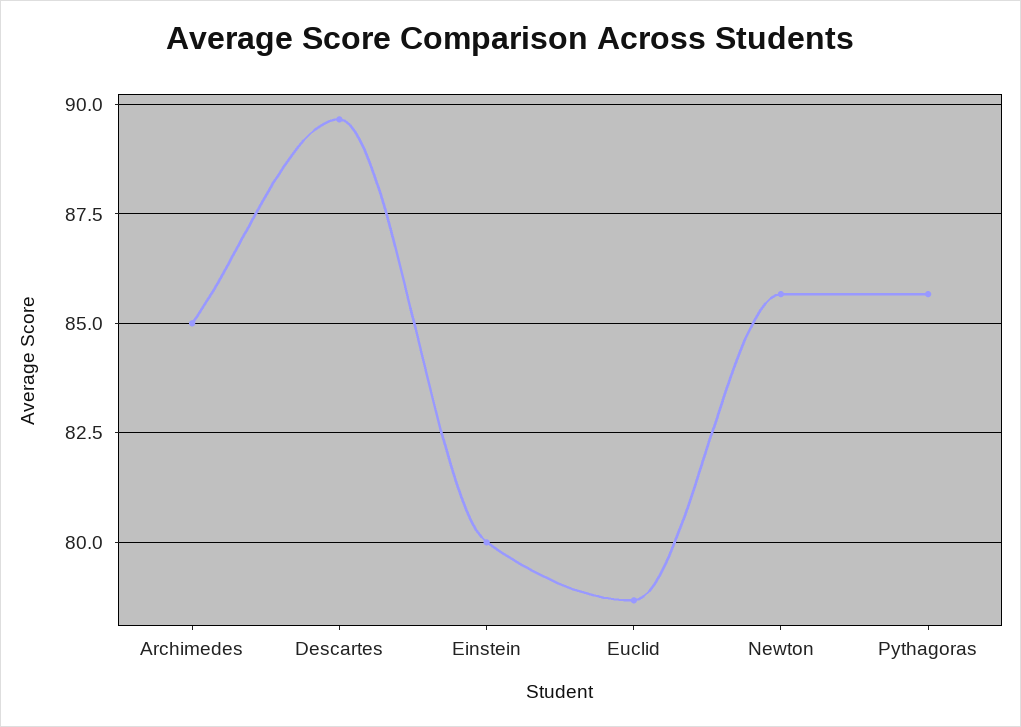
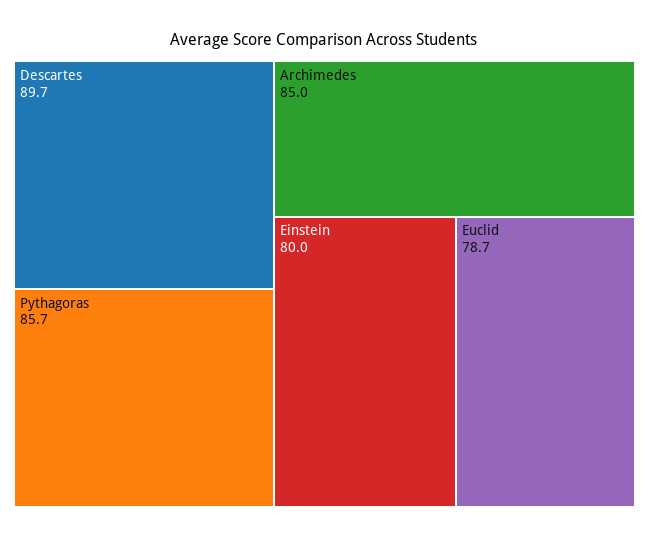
Newton: 85.75 -> none

